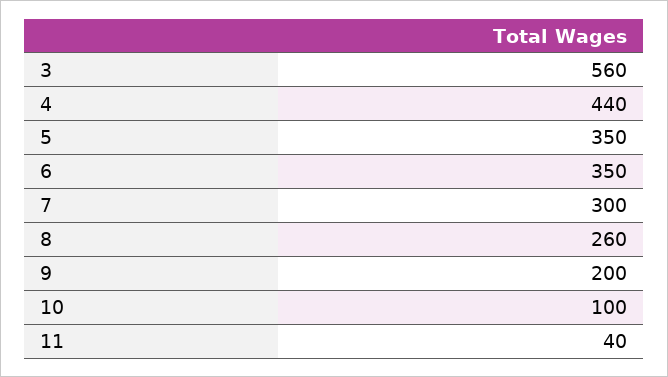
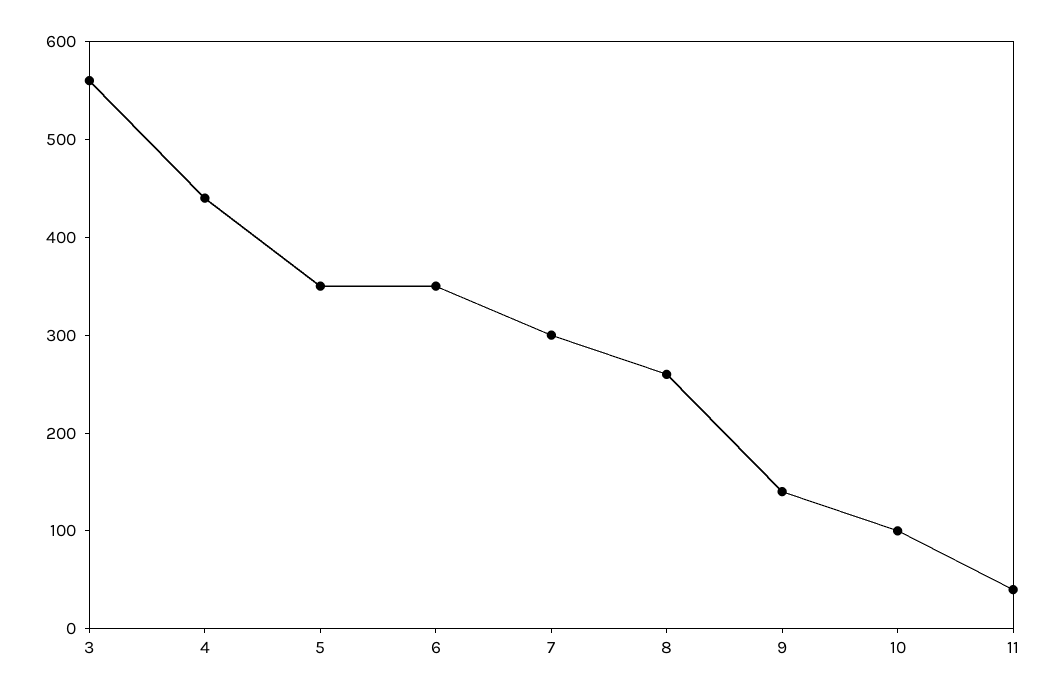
9: 200 -> 140

